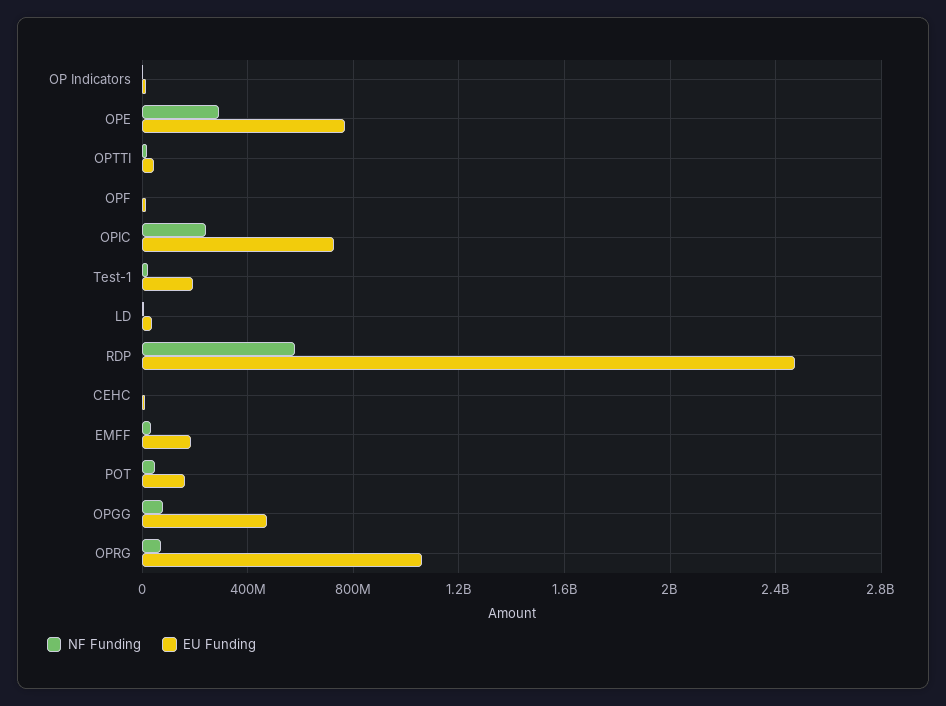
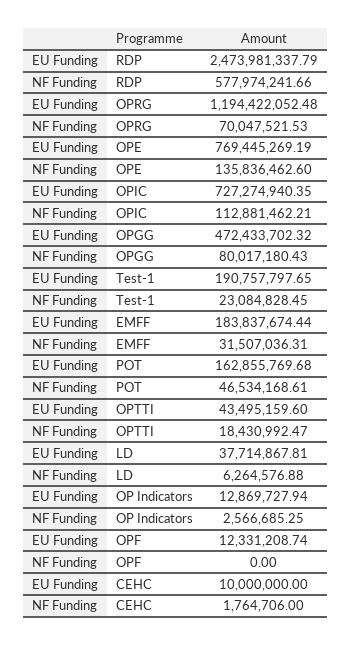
NF Funding, OPE: 300000000 -> 135836462.6
NF Funding, OPIC: 250000000 -> 112881462.21
EU Funding, OPRG: 1050000000 -> 1194422052.48

